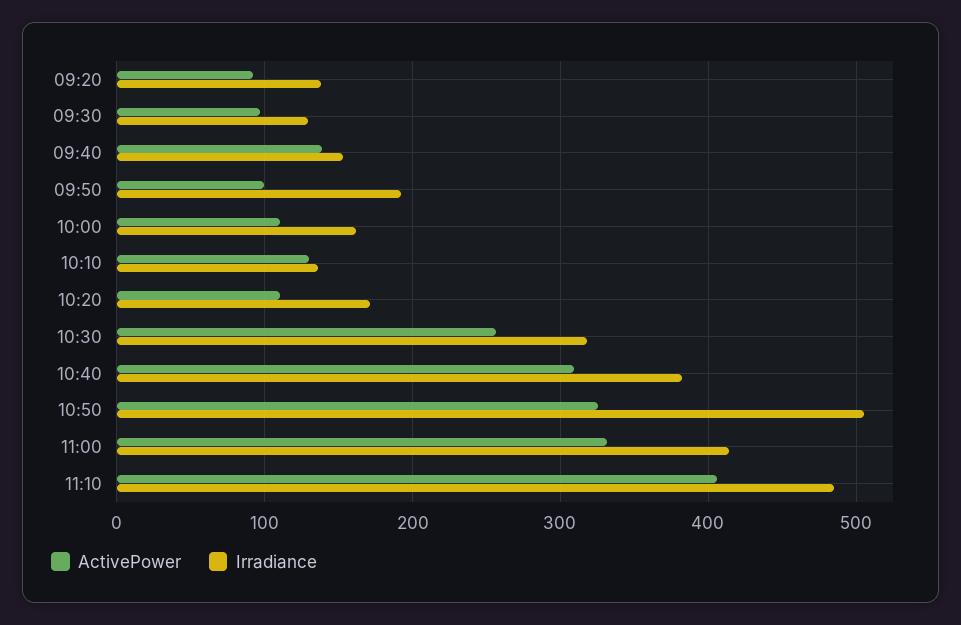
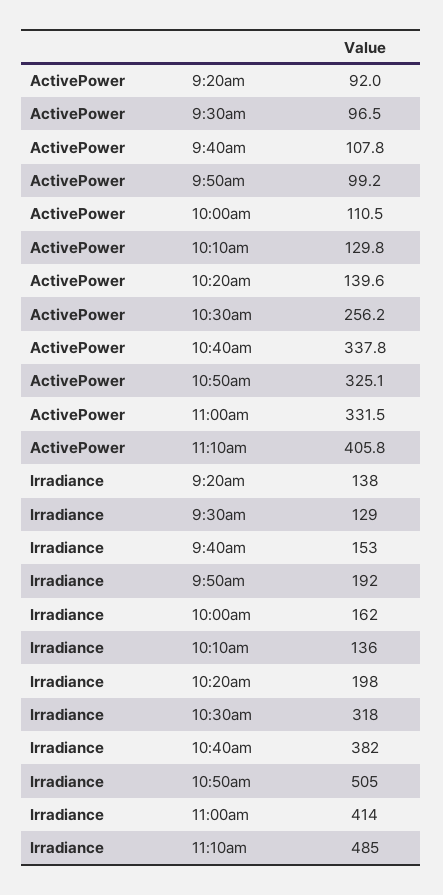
ActivePower, 09:40: 140 -> 107.8
ActivePower, 10:20: 110 -> 139.6
Irradiance, 10:20: 170 -> 198
ActivePower, 10:40: 310 -> 337.8

